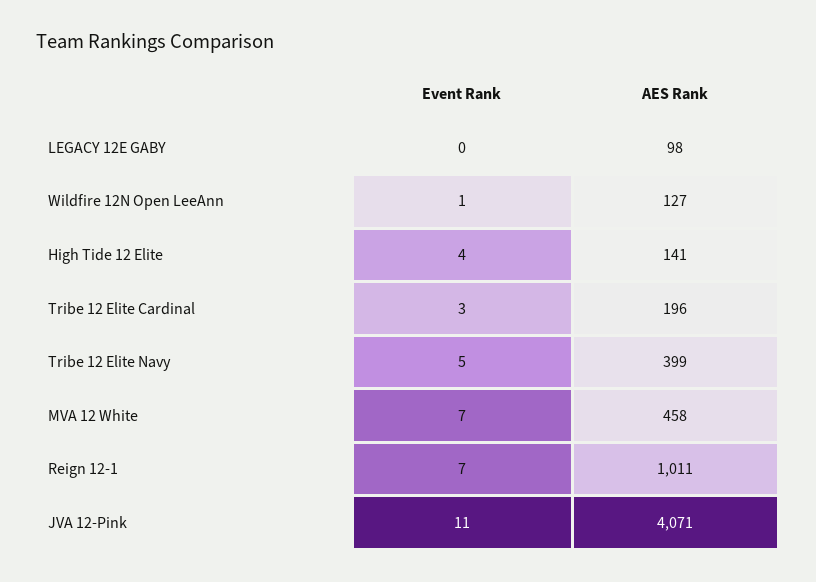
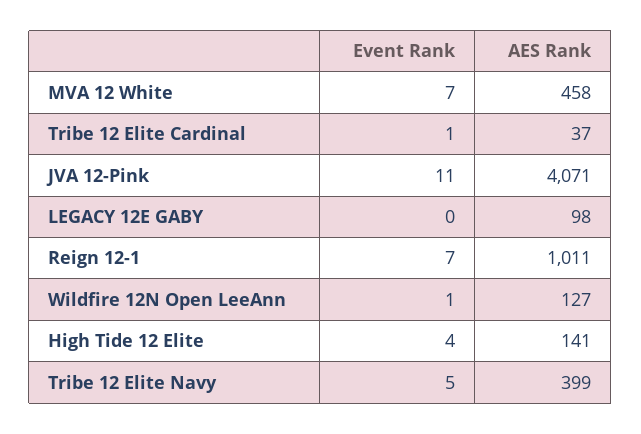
Event Rank, Tribe 12 Elite Cardinal: 3 -> 1
AES Rank, Tribe 12 Elite Cardinal: 196 -> 37

